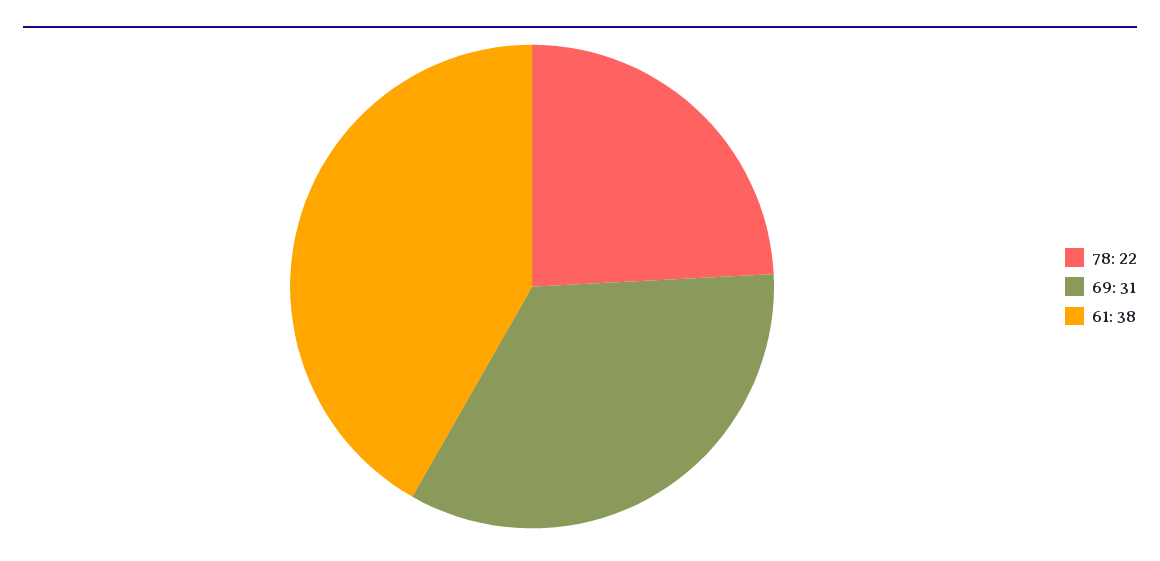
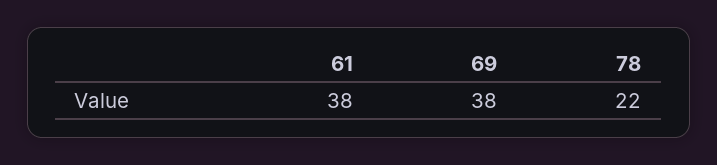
69: 31 -> 38

